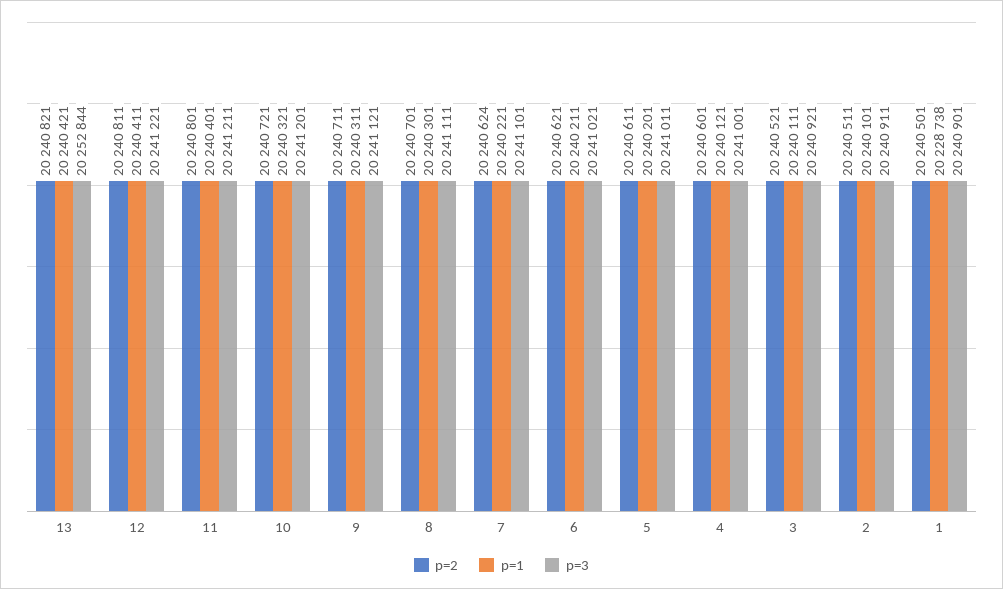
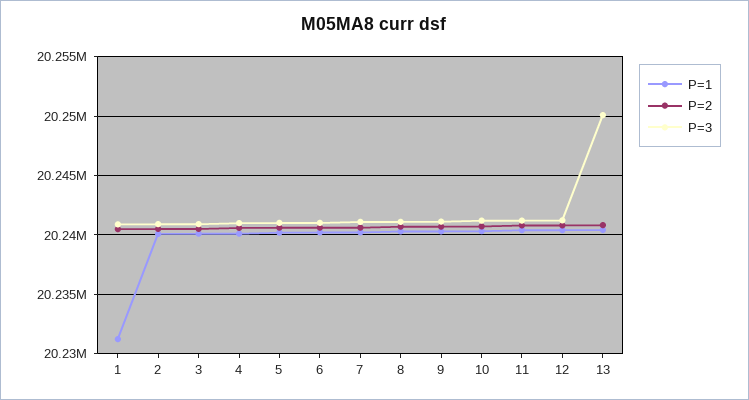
p=3, 13: 20252844 -> 20250000
p=1, 1: 20228738 -> 20231000

